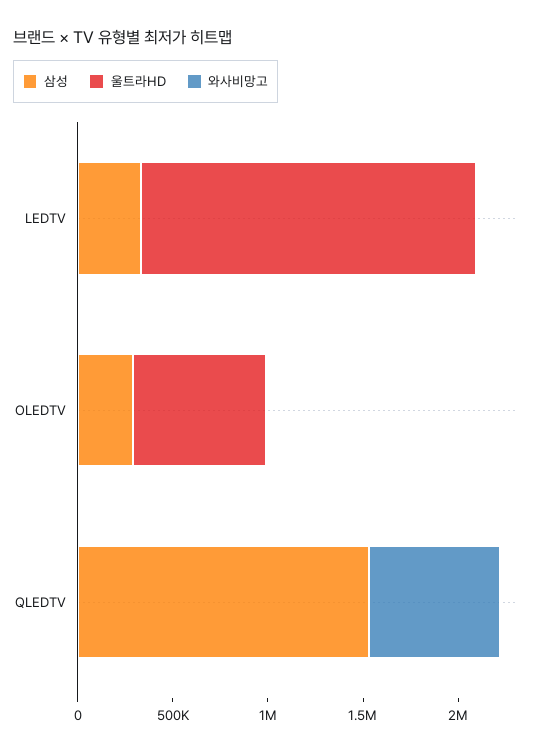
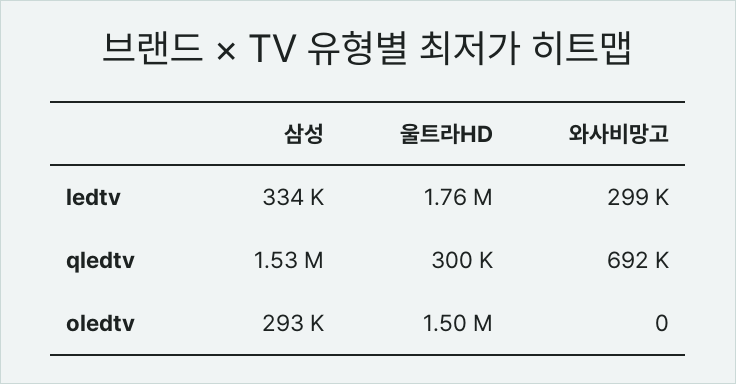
와사비망고, LEDTV: 0 -> 299000
울트라HD, OLEDTV: 700000 -> 1500000
울트라HD, QLEDTV: 0 -> 300000

